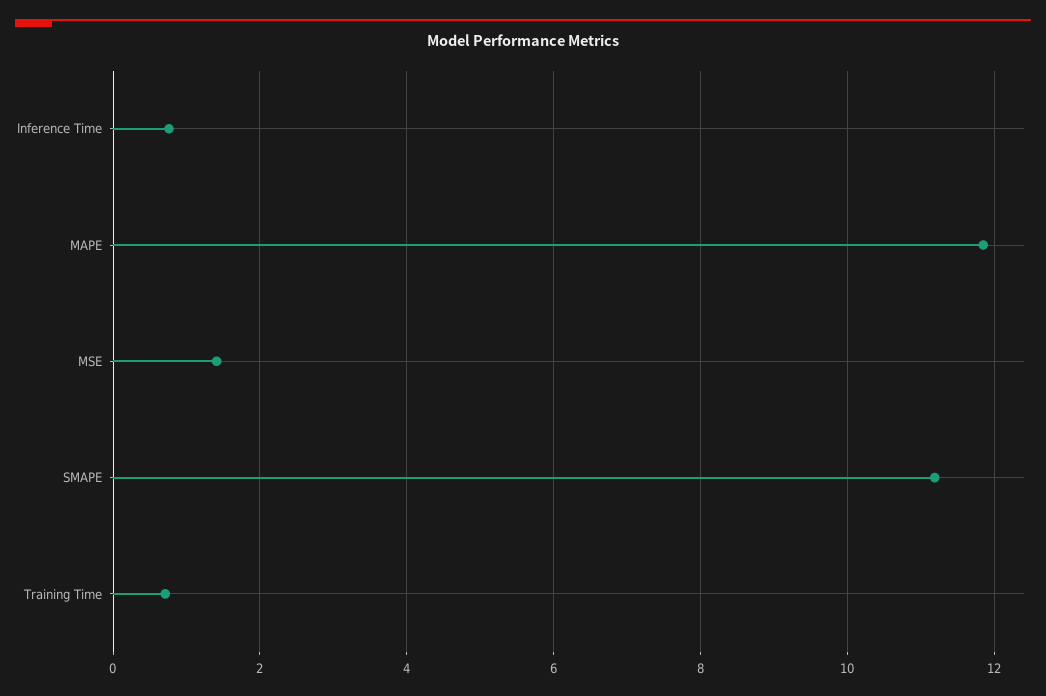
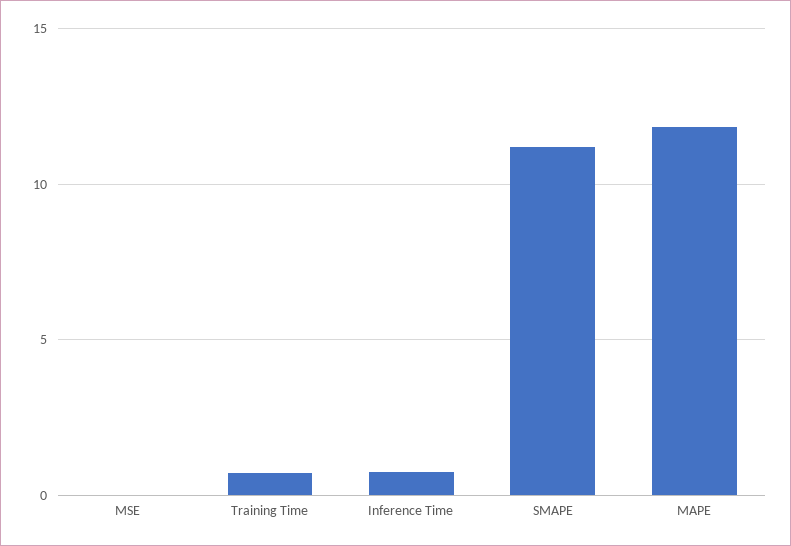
MSE: 1.4 -> 0

